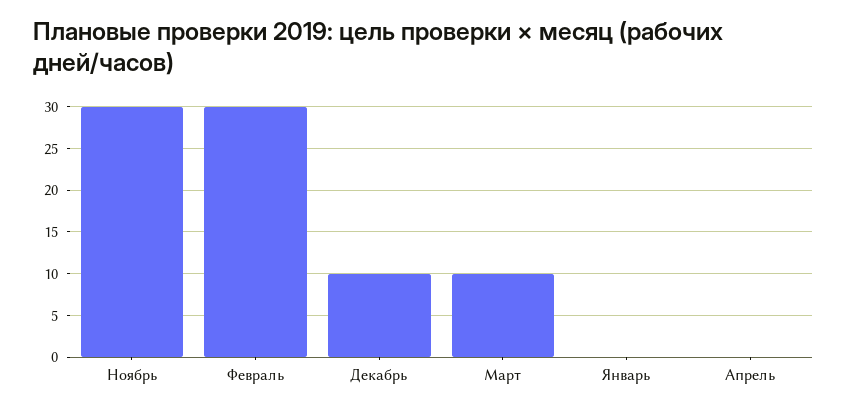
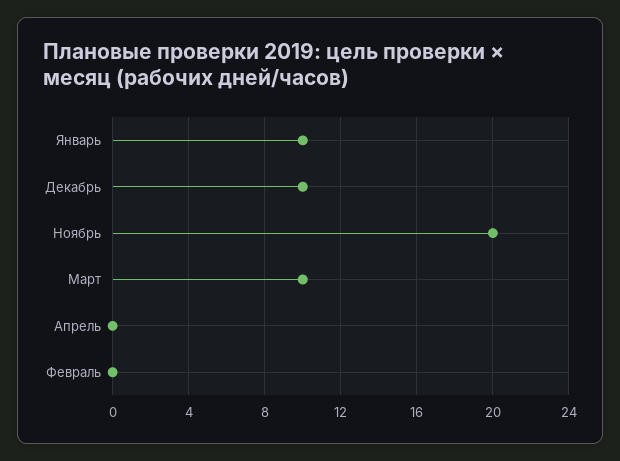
Ноябрь: 30 -> 20
Февраль: 30 -> 0
Январь: 0 -> 10

